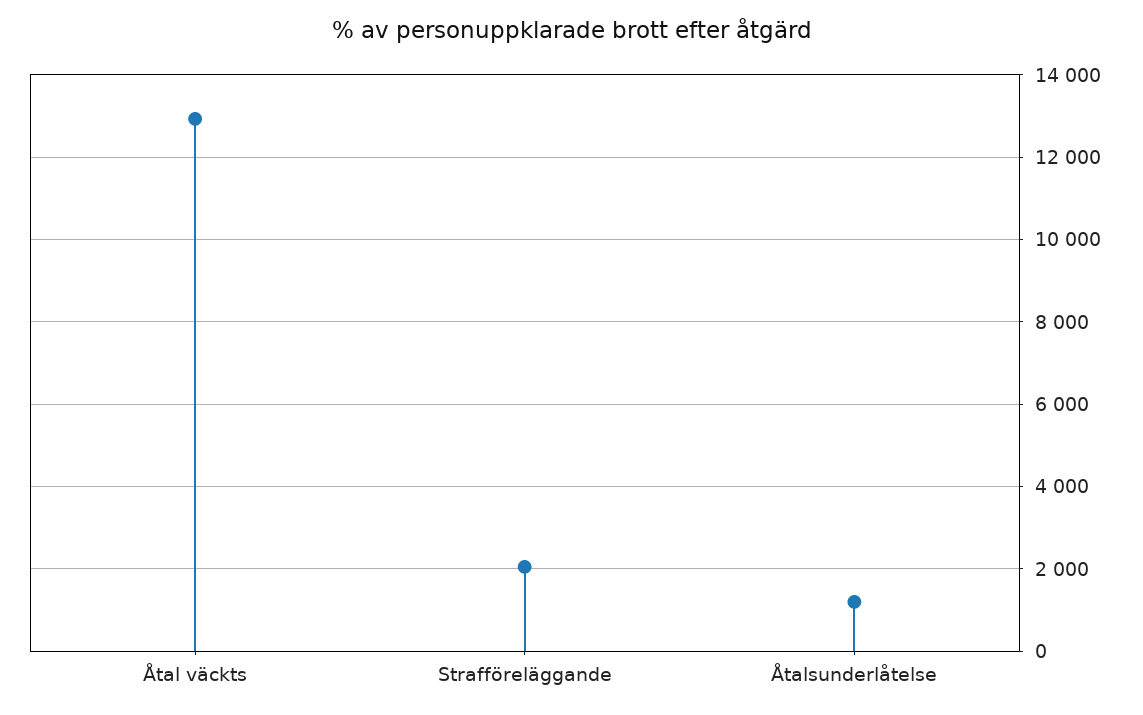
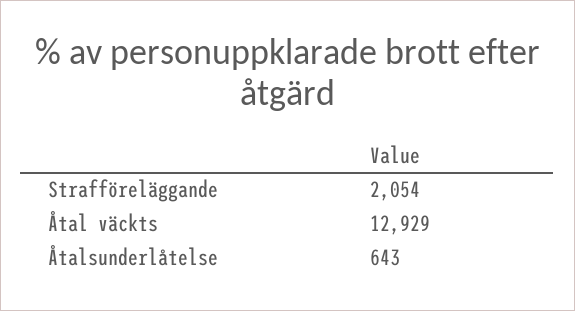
Åtalsunderlåtelse: 1200 -> 643

